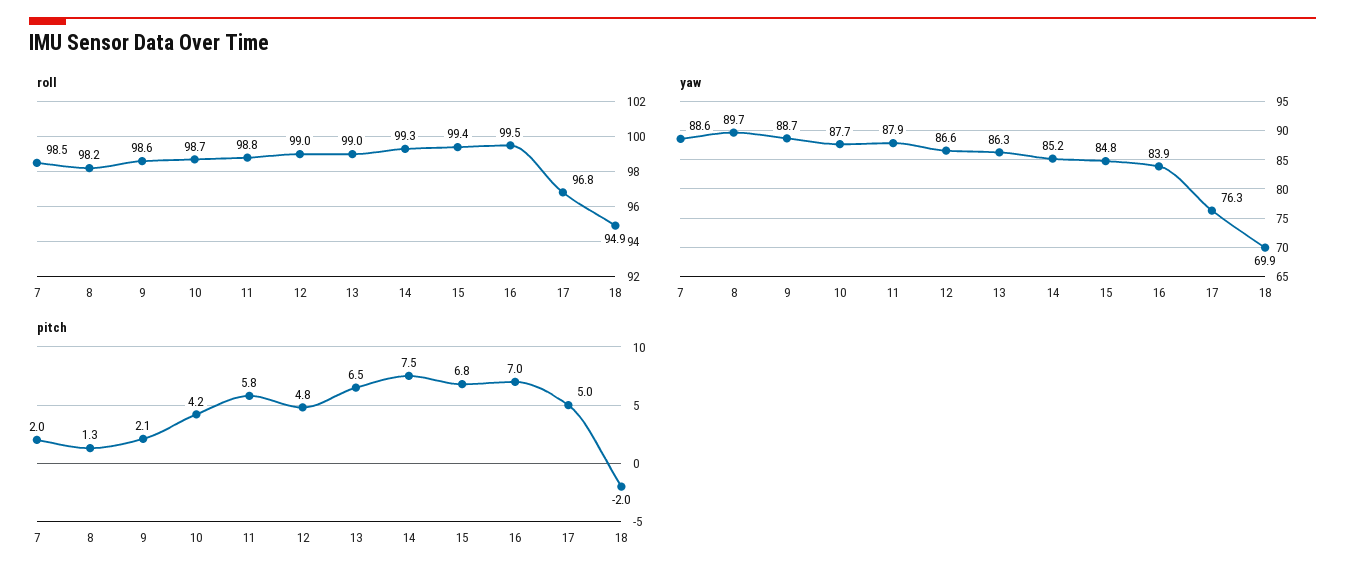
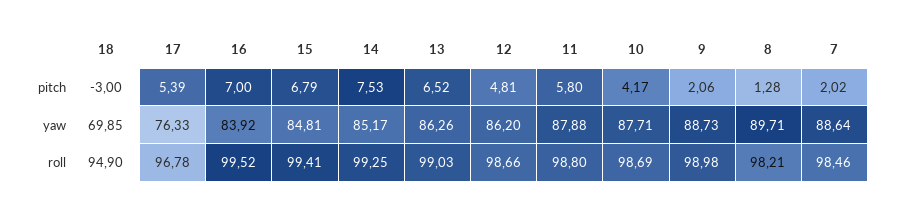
roll, 9: 98.6 -> 98.98
roll, 12: 99 -> 98.66
yaw, 12: 86.6 -> 86.2
pitch, 17: 5 -> 5.39
pitch, 18: -2 -> -3

